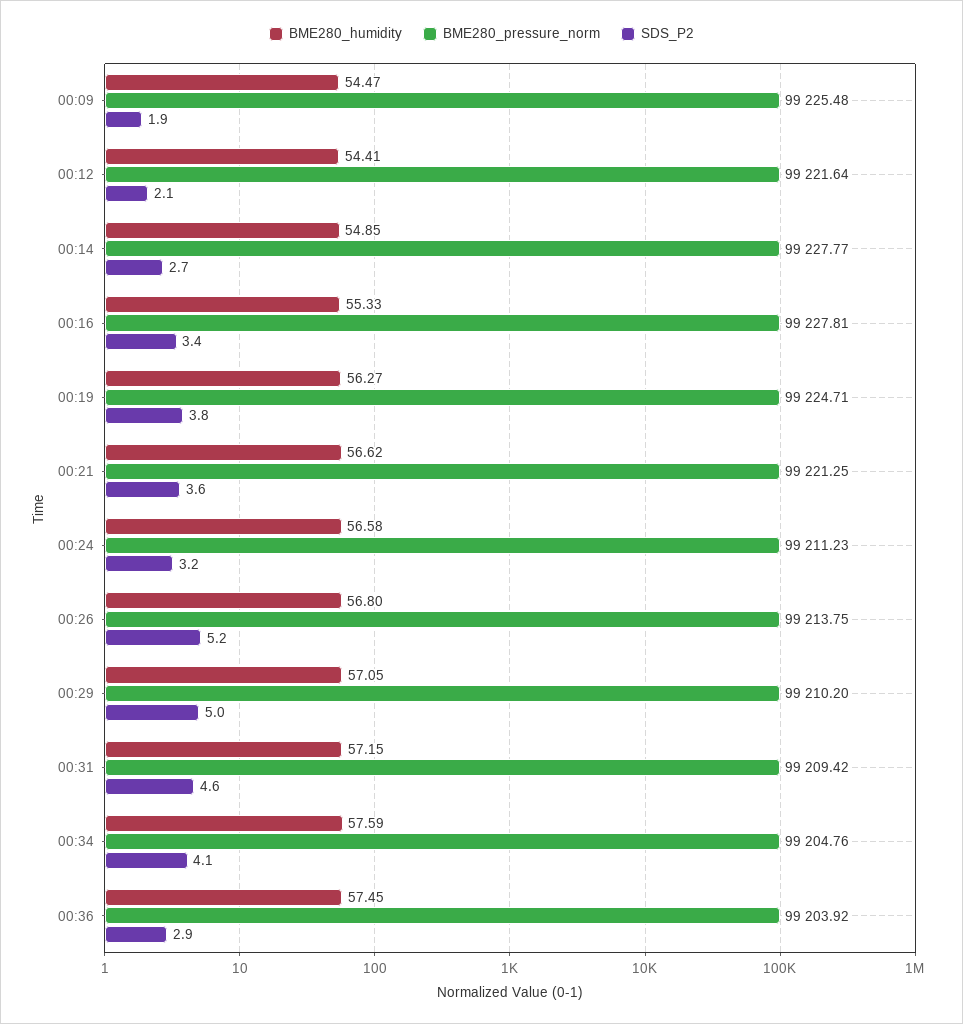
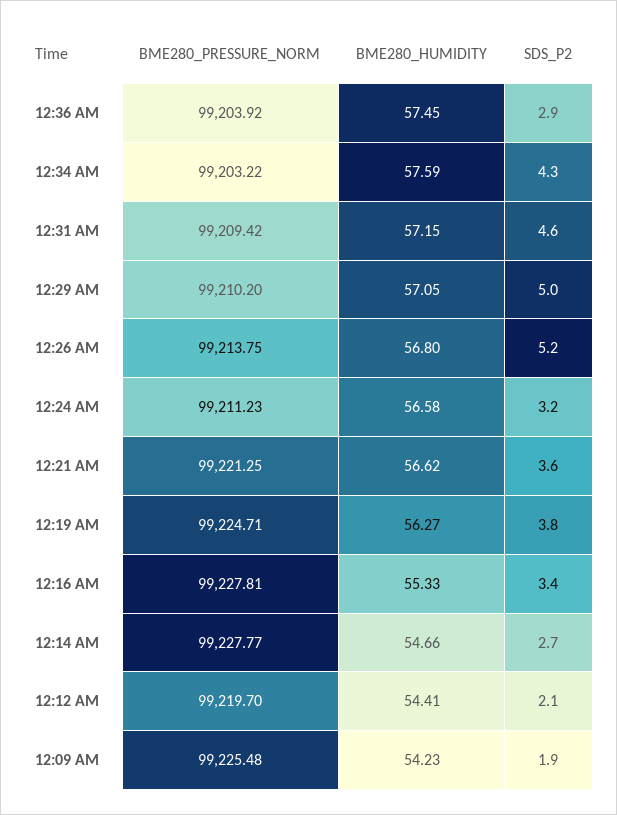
BME280_humidity, 00:09: 54.47 -> 54.23
BME280_pressure_norm, 00:12: 99221.64 -> 99219.7
BME280_humidity, 00:14: 54.85 -> 54.66
BME280_pressure_norm, 00:34: 99204.76 -> 99203.22
SDS_P2, 00:34: 4.1 -> 4.3

